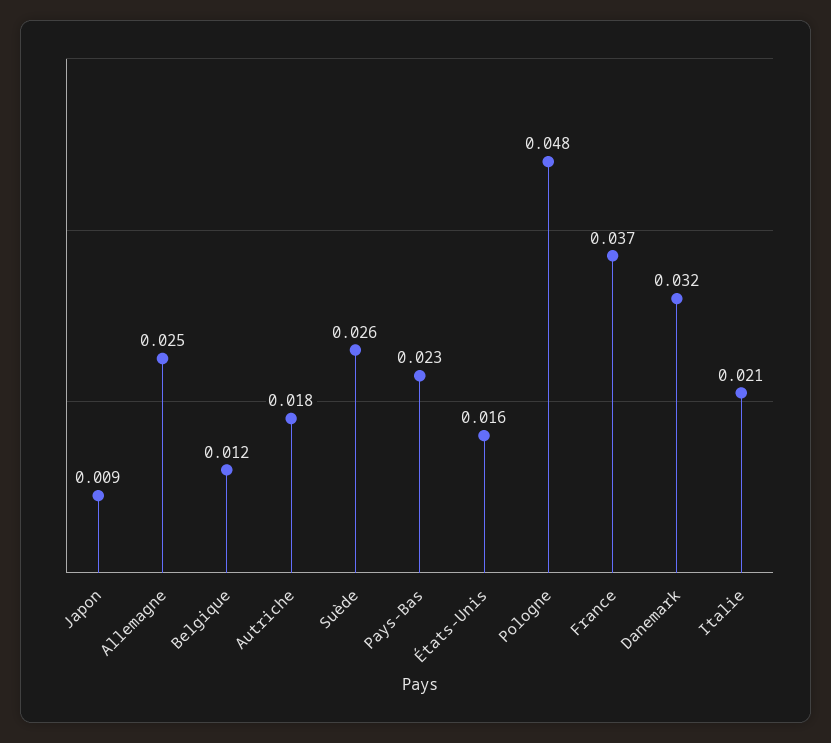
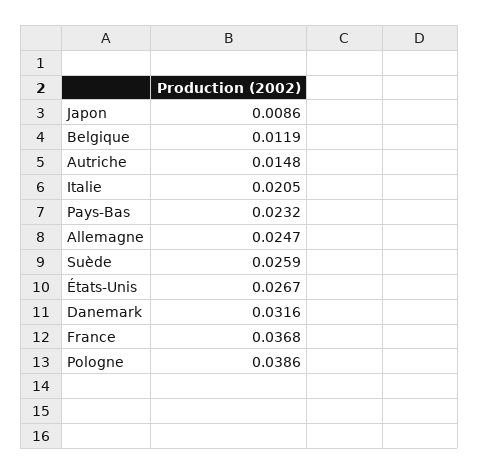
Autriche: 0.018 -> 0.0148
États-Unis: 0.016 -> 0.0267
Pologne: 0.048 -> 0.0386

